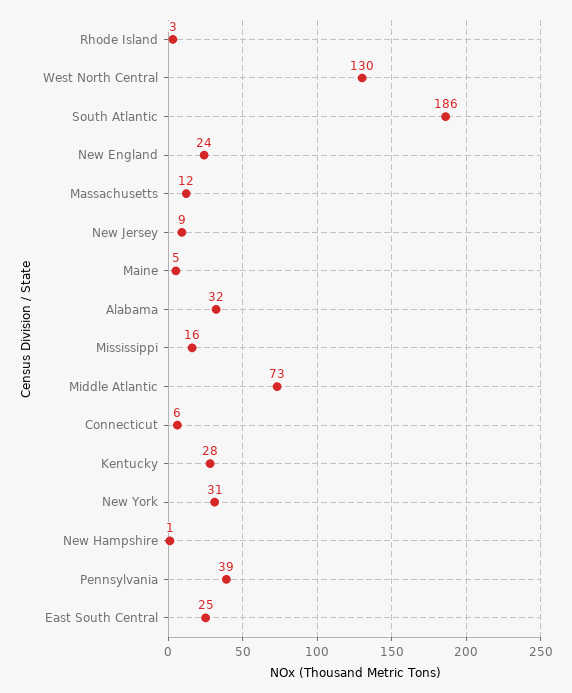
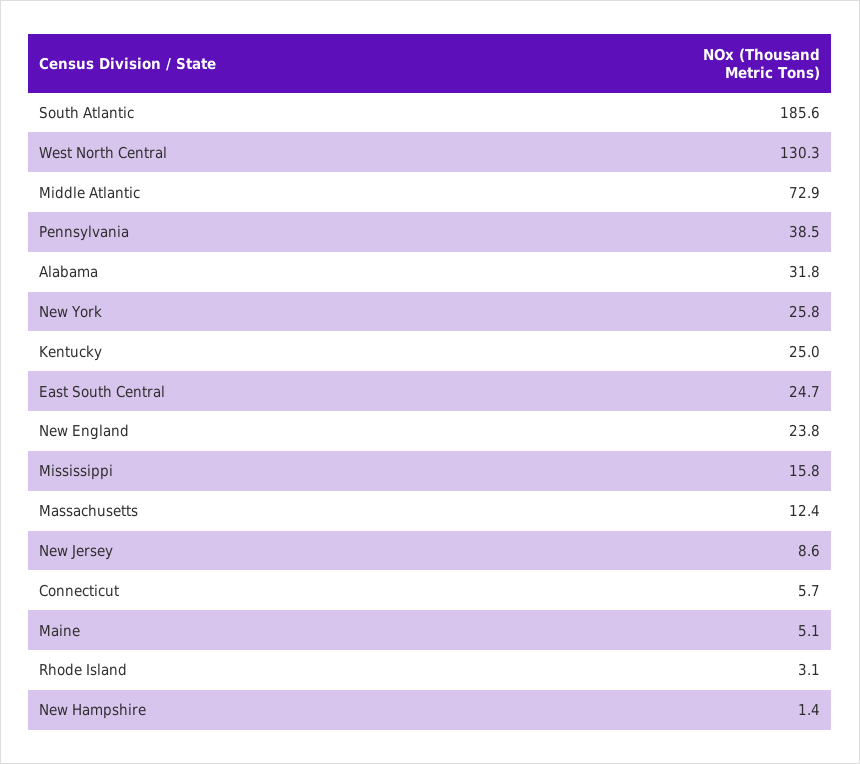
Kentucky: 28 -> 25
New York: 31 -> 25.8

